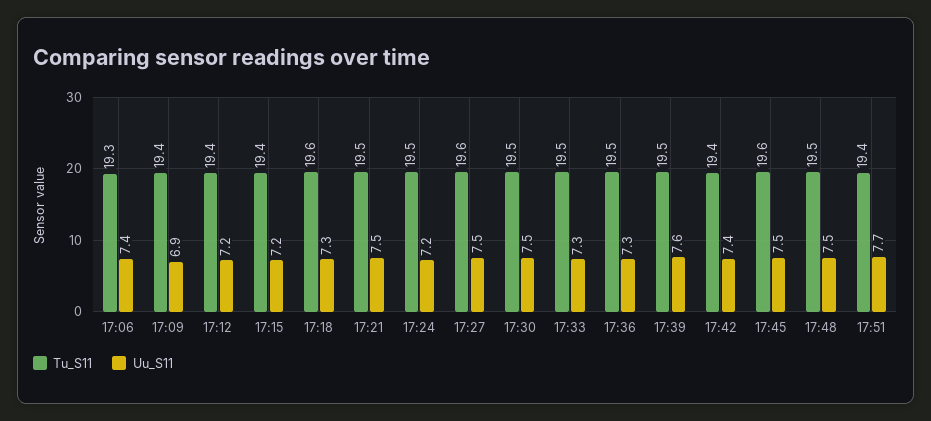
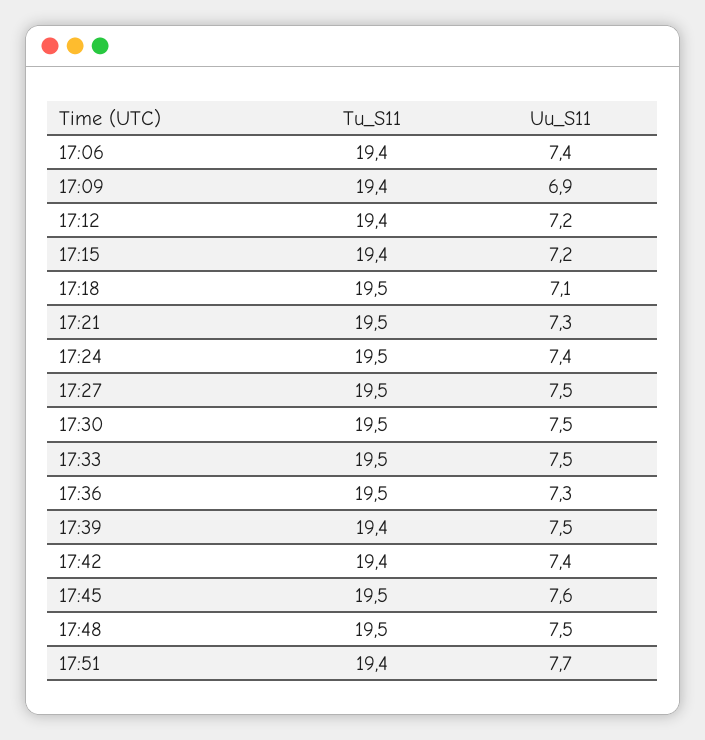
Tu_S11, 17:06: 19.3 -> 19.4
Tu_S11, 17:18: 19.6 -> 19.5
Uu_S11, 17:18: 7.3 -> 7.1
Uu_S11, 17:21: 7.5 -> 7.3
Uu_S11, 17:24: 7.2 -> 7.4
Tu_S11, 17:27: 19.6 -> 19.5
Uu_S11, 17:33: 7.3 -> 7.5
Tu_S11, 17:39: 19.5 -> 19.4
Uu_S11, 17:39: 7.6 -> 7.5
Tu_S11, 17:45: 19.6 -> 19.5
Uu_S11, 17:45: 7.5 -> 7.6

